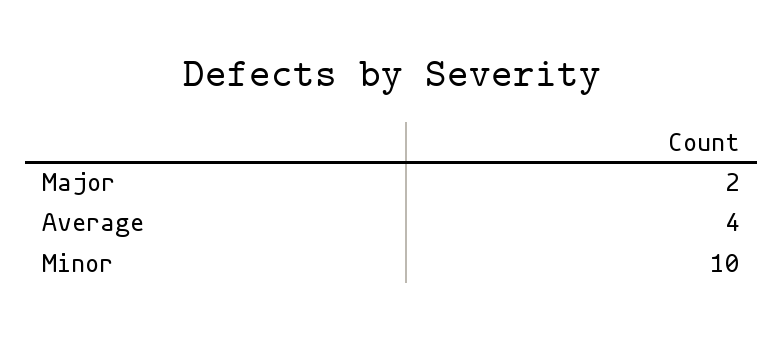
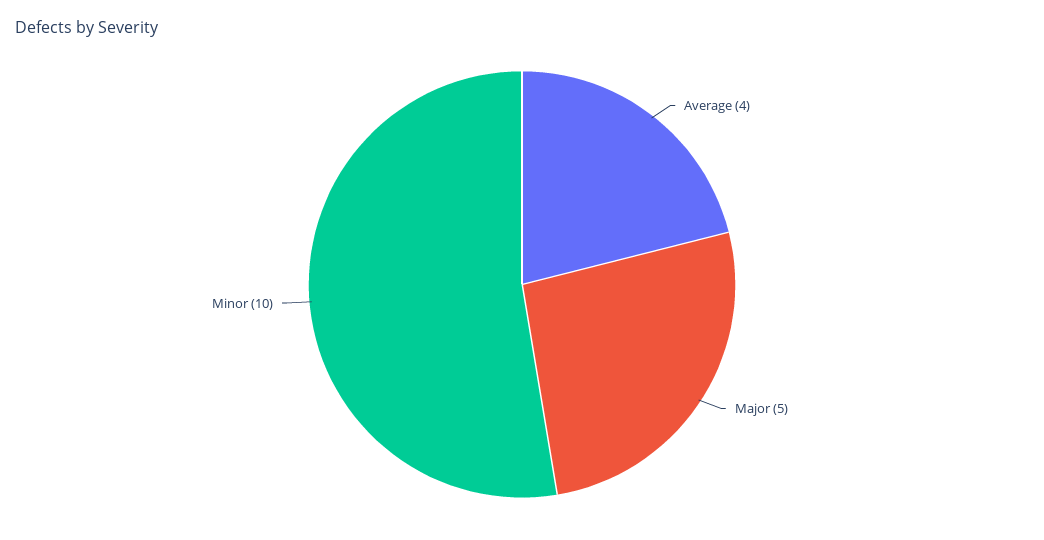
Major: 2 -> 5

